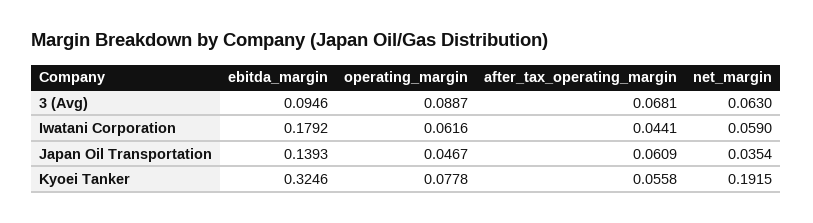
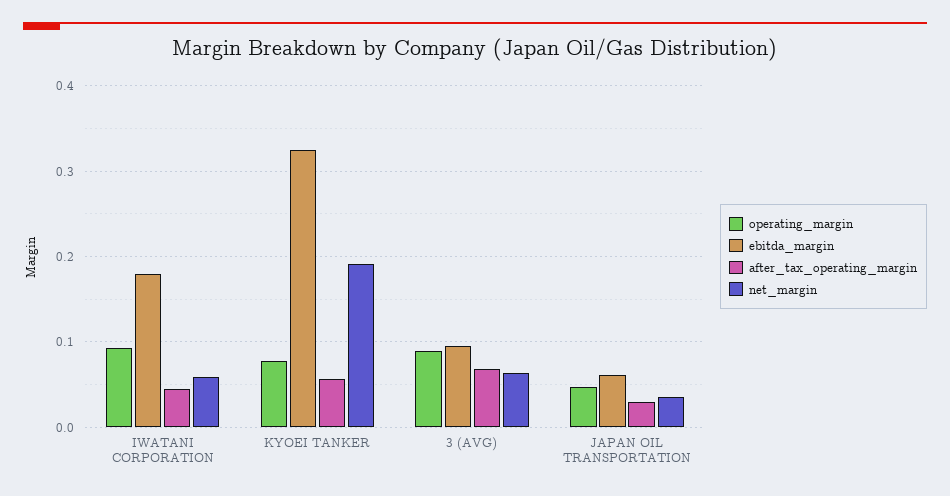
operating_margin, Iwatani Corporation: 0.0616 -> 0.09
ebitda_margin, Japan Oil Transportation: 0.1393 -> 0.06
after_tax_operating_margin, Japan Oil Transportation: 0.0609 -> 0.03

